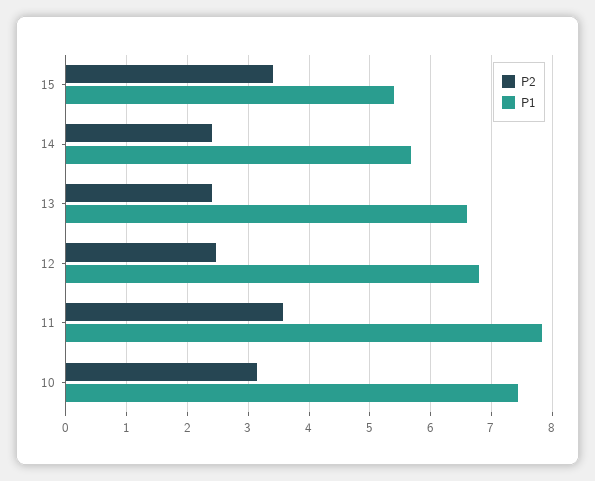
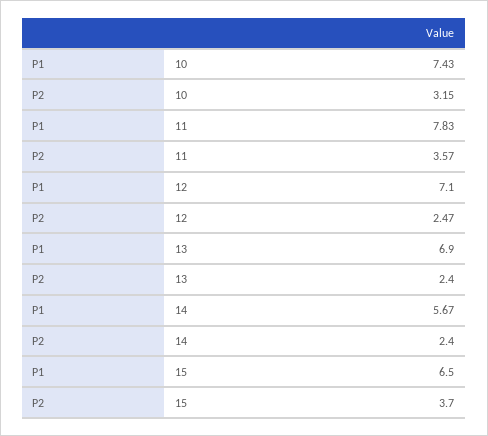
P2, 15: 3.4 -> 3.7
P1, 15: 5.4 -> 6.5
P1, 13: 6.6 -> 6.9
P1, 12: 6.8 -> 7.1

